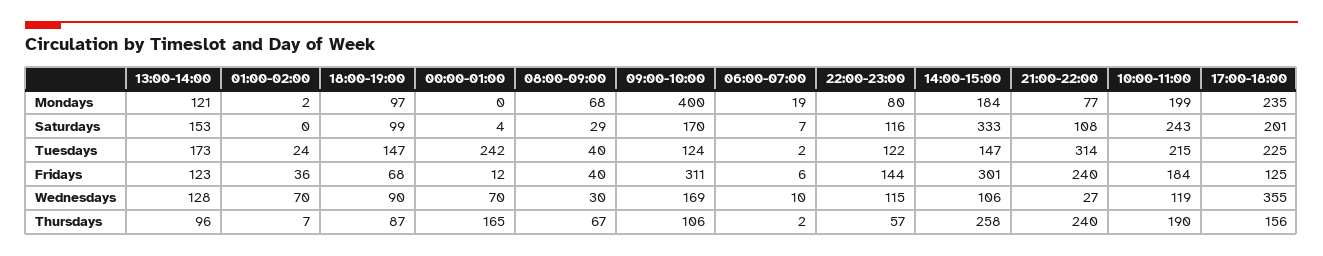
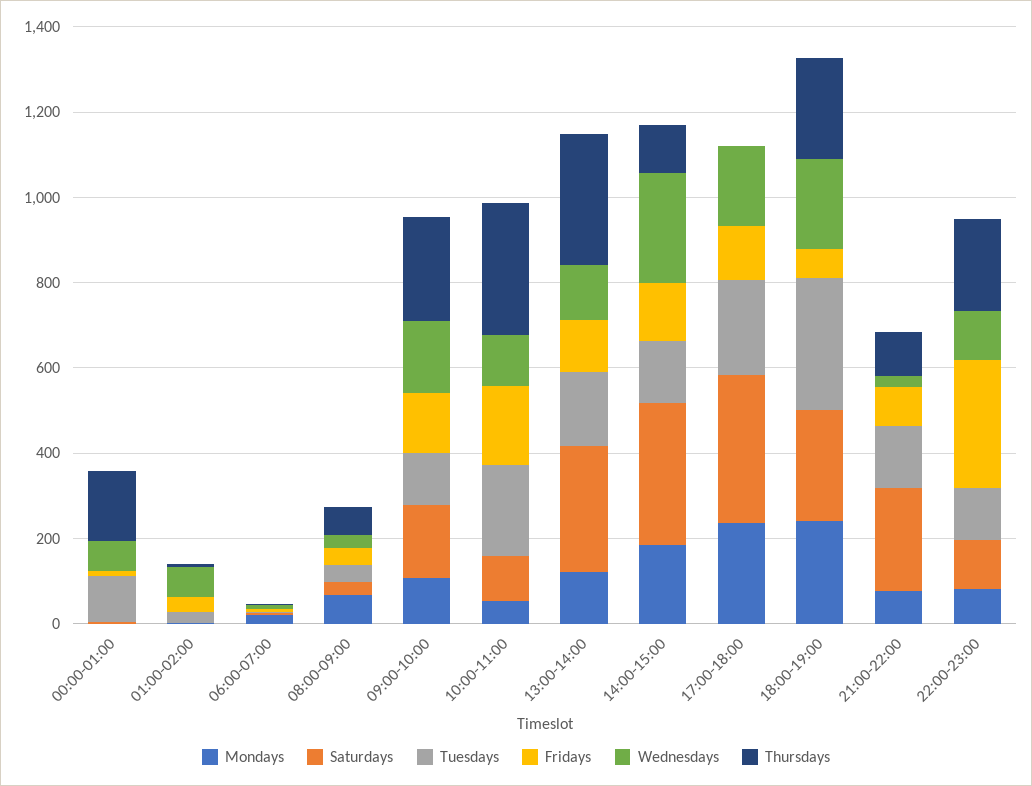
Mondays, 18:00-19:00: 97 -> 250
Mondays, 09:00-10:00: 400 -> 100
Mondays, 10:00-11:00: 199 -> 50
Saturdays, 13:00-14:00: 153 -> 300
Saturdays, 18:00-19:00: 99 -> 250
Saturdays, 21:00-22:00: 108 -> 250
Saturdays, 10:00-11:00: 243 -> 100
Saturdays, 17:00-18:00: 201 -> 350
Tuesdays, 18:00-19:00: 147 -> 300
Tuesdays, 00:00-01:00: 242 -> 100
Tuesdays, 21:00-22:00: 314 -> 150
Fridays, 09:00-10:00: 311 -> 150
Fridays, 22:00-23:00: 144 -> 300
Fridays, 14:00-15:00: 301 -> 150
Fridays, 21:00-22:00: 240 -> 100
Wednesdays, 18:00-19:00: 90 -> 200
Wednesdays, 14:00-15:00: 106 -> 250
Wednesdays, 17:00-18:00: 355 -> 200
Thursdays, 13:00-14:00: 96 -> 300
Thursdays, 18:00-19:00: 87 -> 250
Thursdays, 09:00-10:00: 106 -> 250
Thursdays, 22:00-23:00: 57 -> 200
Thursdays, 14:00-15:00: 258 -> 100
Thursdays, 21:00-22:00: 240 -> 100
Thursdays, 10:00-11:00: 190 -> 300
Thursdays, 17:00-18:00: 156 -> 0

